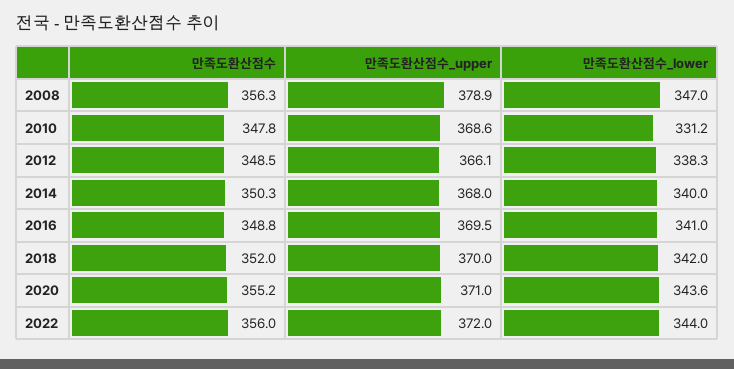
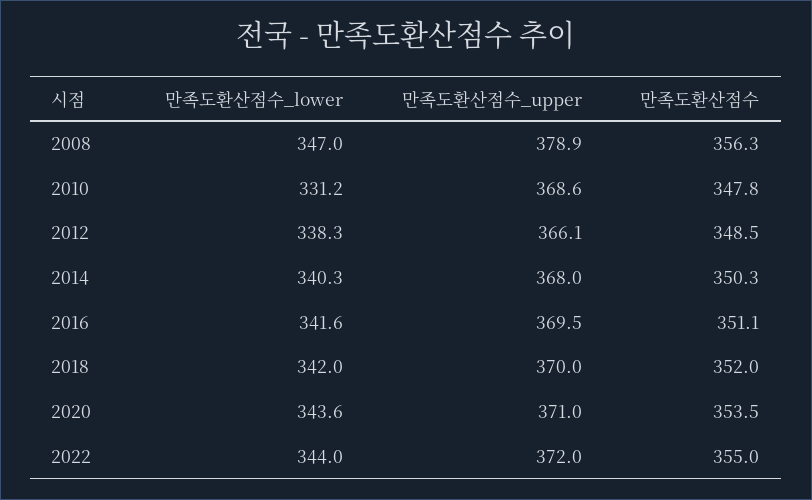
만족도환산점수_lower, 2014: 340 -> 340.3
만족도환산점수, 2016: 348.8 -> 351.1
만족도환산점수_lower, 2016: 341 -> 341.6
만족도환산점수, 2020: 355.2 -> 353.5
만족도환산점수, 2022: 356 -> 355

